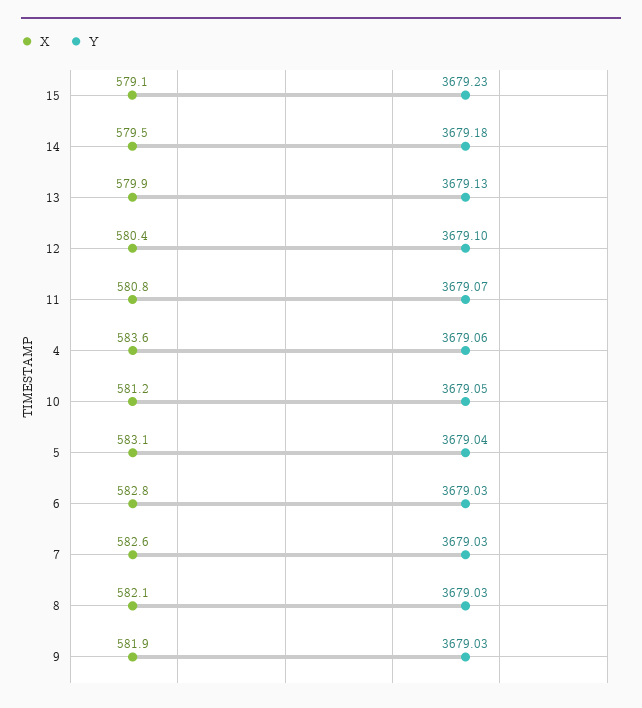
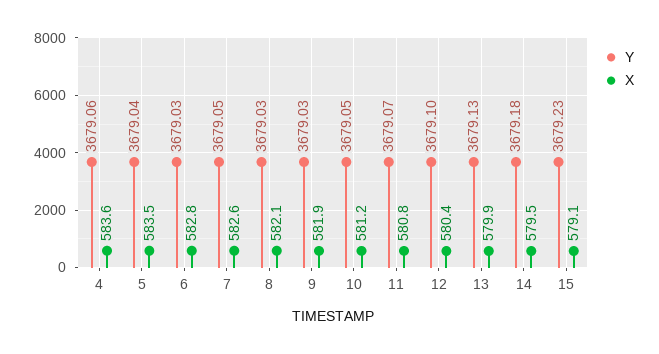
X, 5: 583.1 -> 583.5
Y, 7: 3679.03 -> 3679.05

